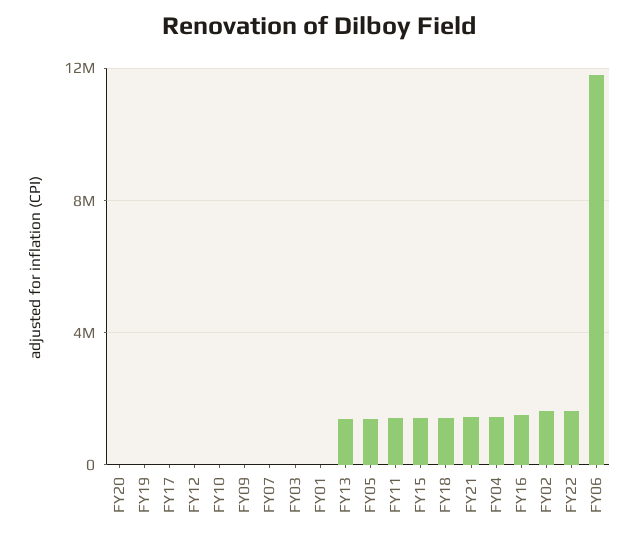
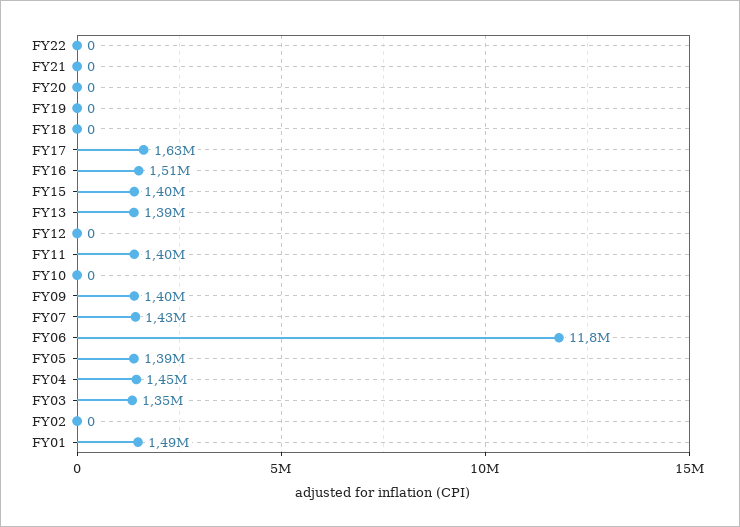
FY17: 0 -> 1630000
FY09: 0 -> 1400000
FY07: 0 -> 1430000
FY03: 0 -> 1350000
FY01: 0 -> 1490000
FY18: 1500000 -> 0
FY21: 1500000 -> 0
FY02: 1500000 -> 0
FY22: 1500000 -> 0

